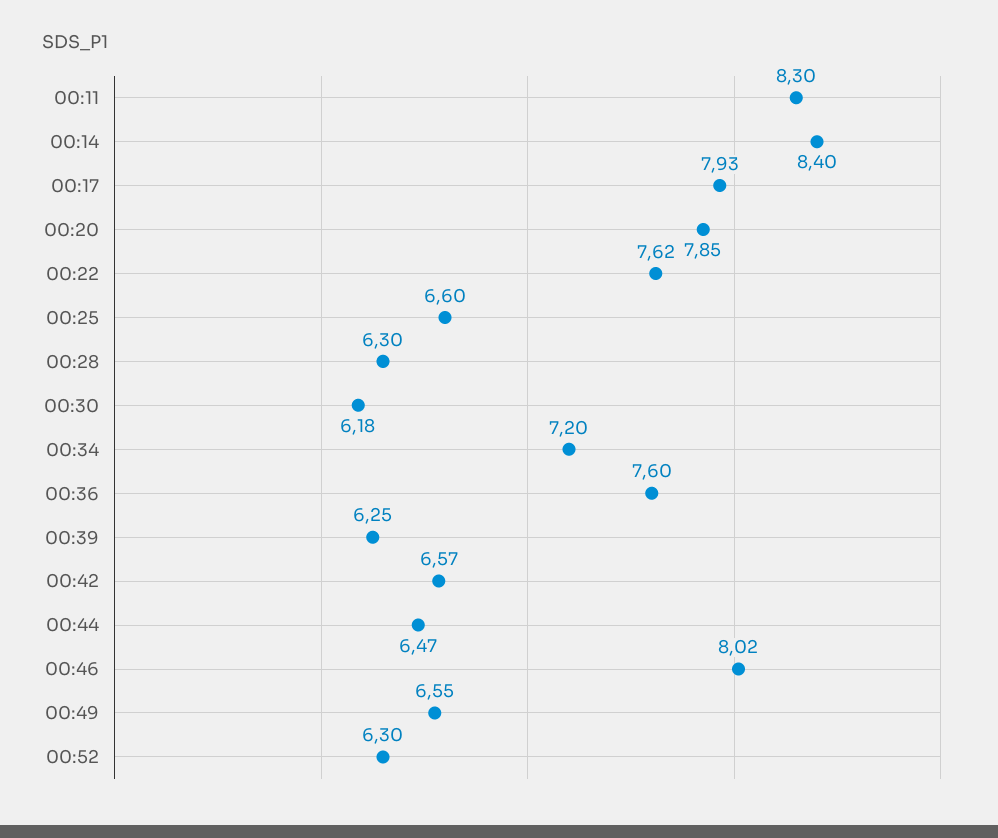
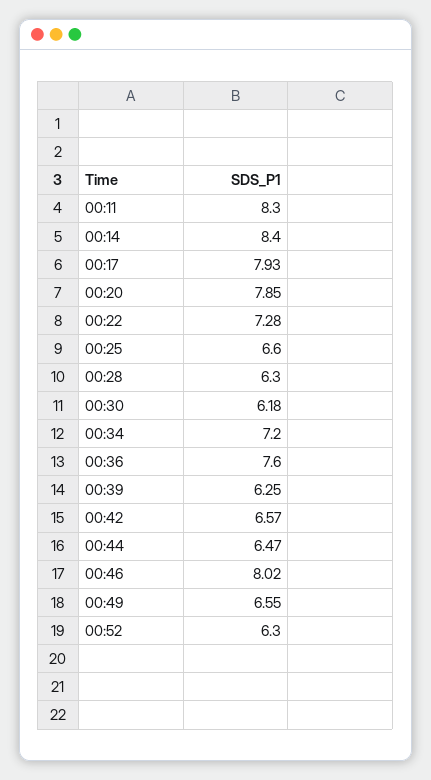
00:22: 7.62 -> 7.28

